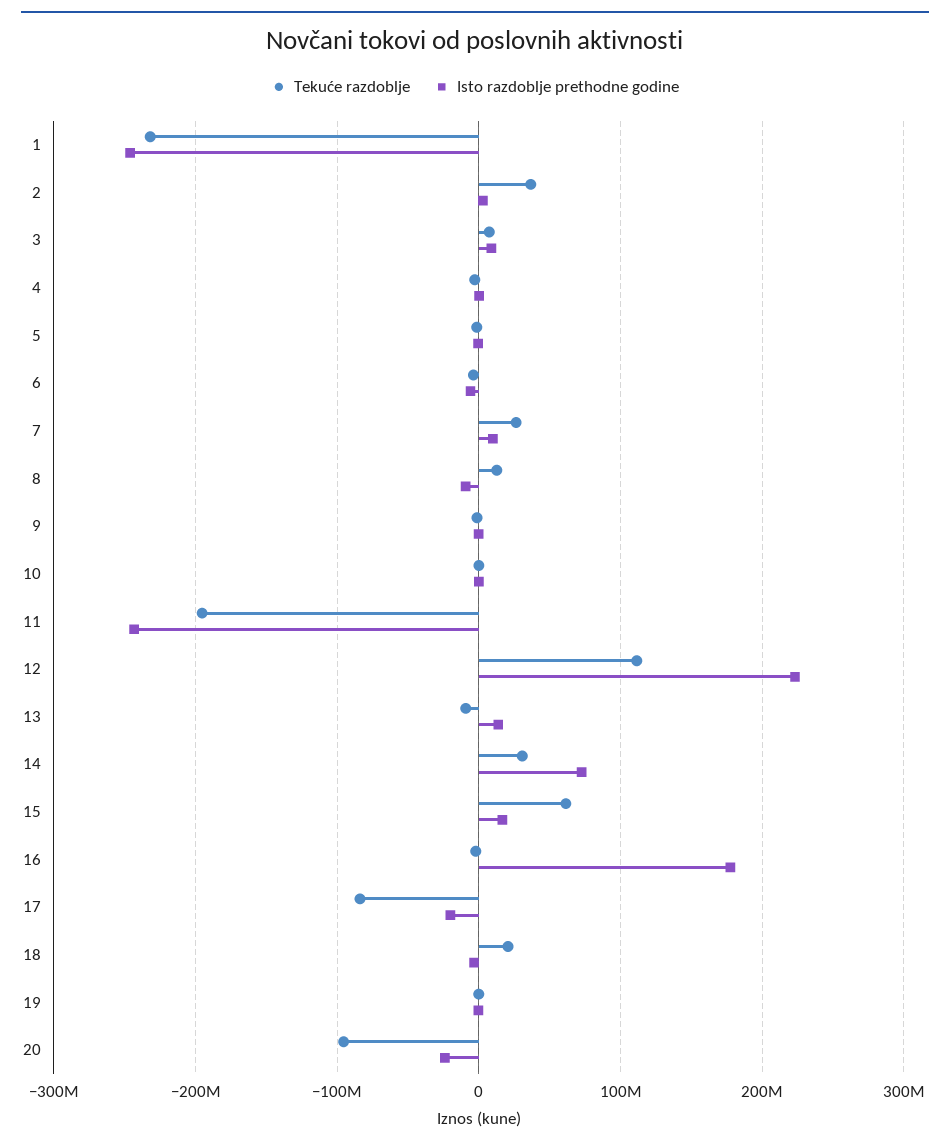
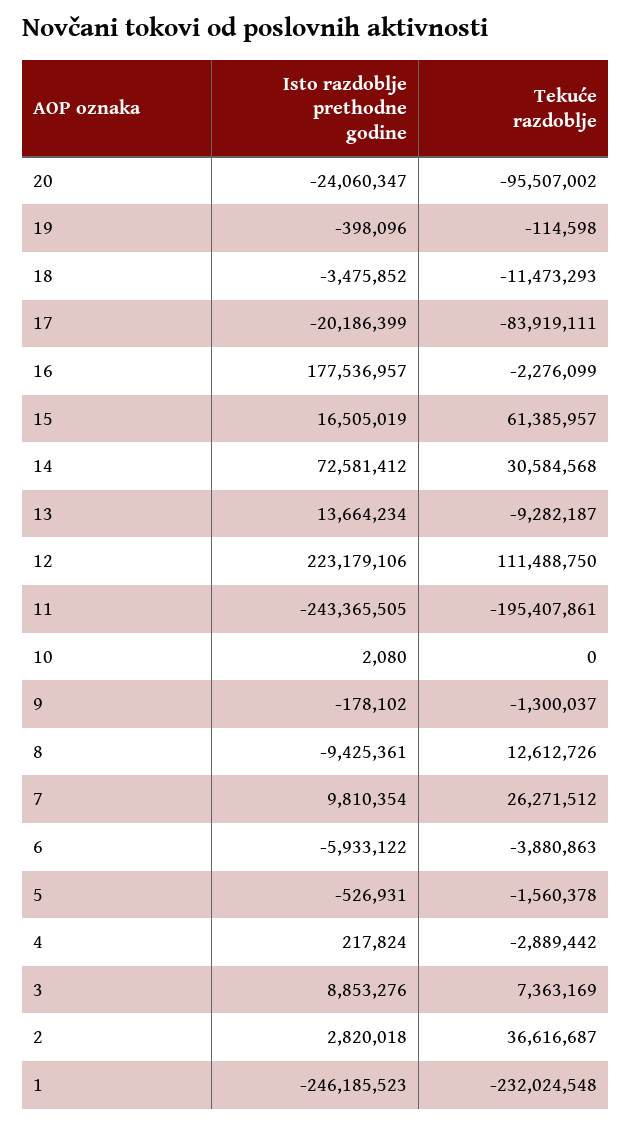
Tekuće razdoblje, 18: 20000000 -> -11473293

